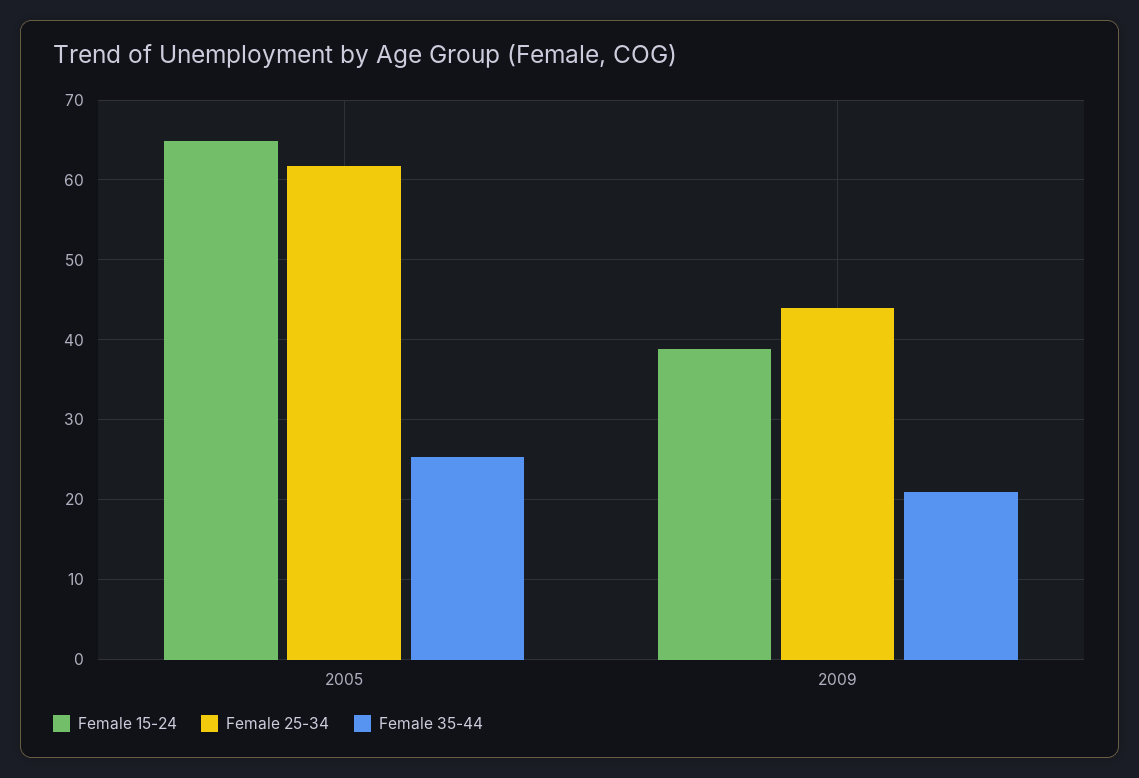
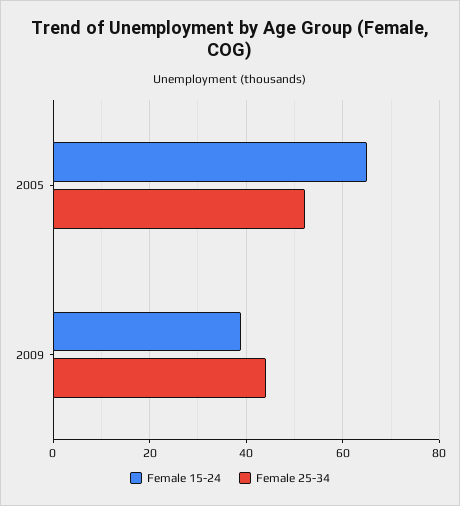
Female 25-34, 2005: 62 -> 52
Female 35-44, 2005: 25 -> none
Female 35-44, 2009: 21 -> none

